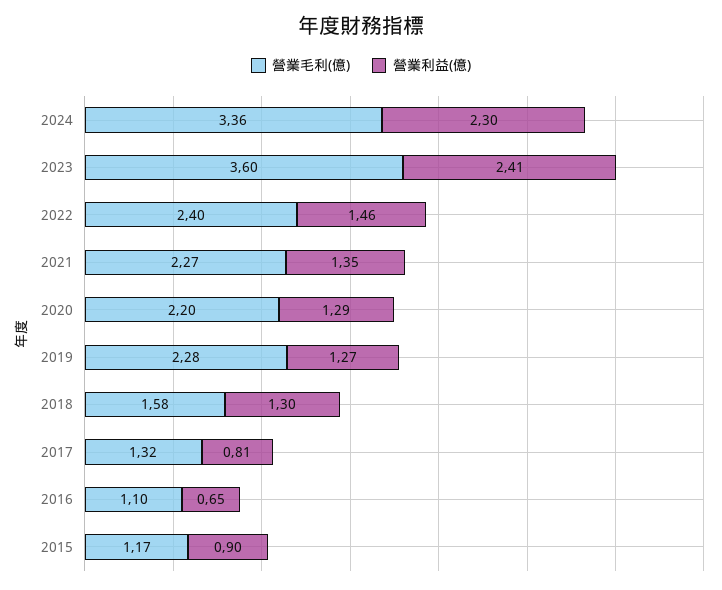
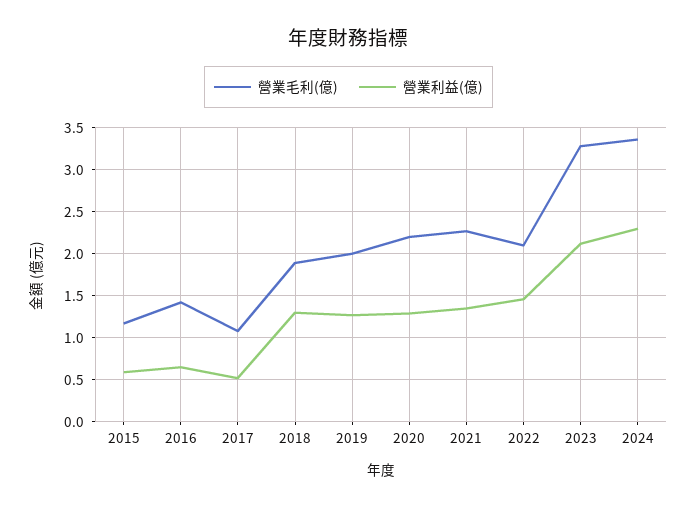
營業毛利(億), 2023: 3.6 -> 3.3
營業利益(億), 2023: 2.41 -> 2.1
營業毛利(億), 2022: 2.4 -> 2.1
營業毛利(億), 2019: 2.28 -> 2
營業毛利(億), 2018: 1.58 -> 1.9
營業毛利(億), 2017: 1.32 -> 1.1
營業利益(億), 2017: 0.81 -> 0.5
營業毛利(億), 2016: 1.1 -> 1.4
營業利益(億), 2015: 0.9 -> 0.6

